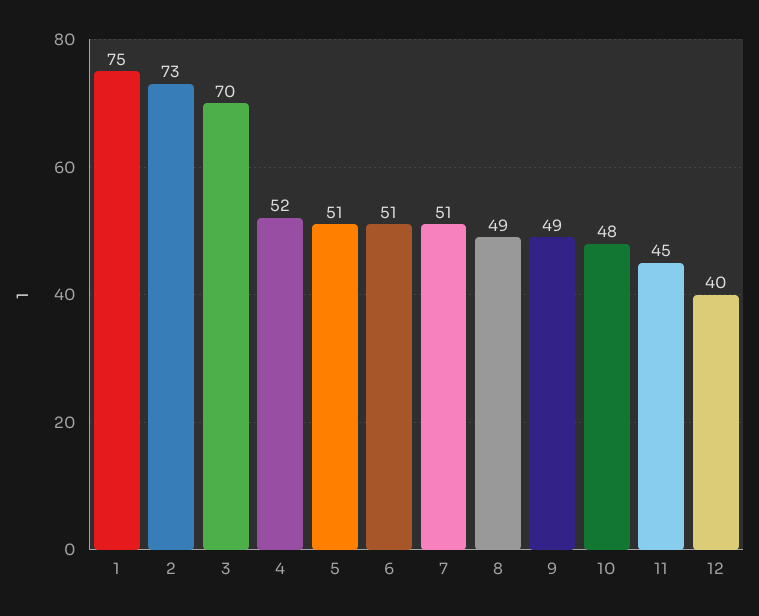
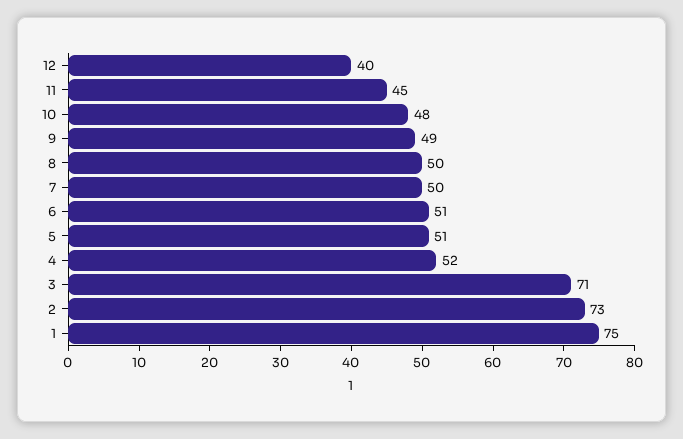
3: 70 -> 71
7: 51 -> 50
8: 49 -> 50

